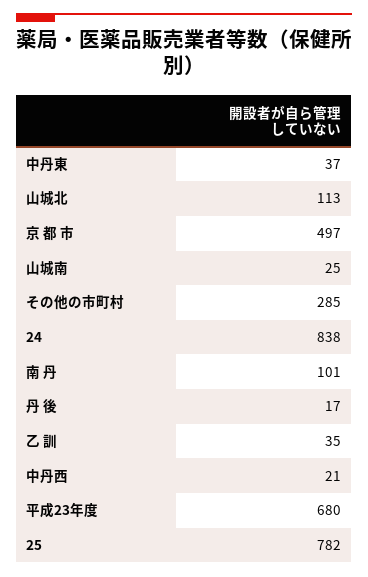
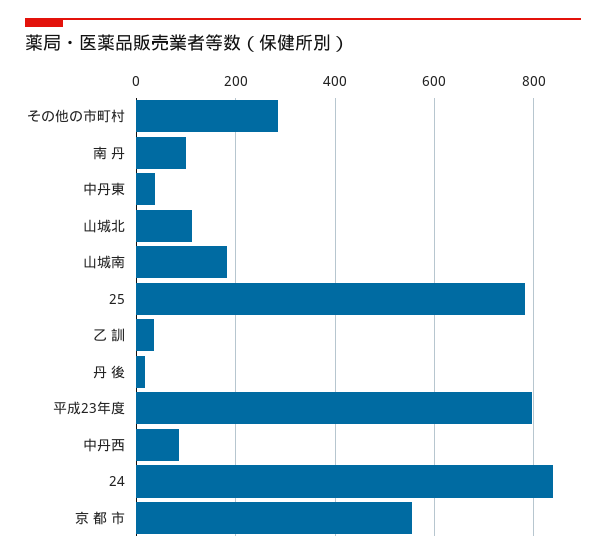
京 都 市: 497 -> 560
山城南: 25 -> 180
中丹西: 21 -> 80
平成23年度: 680 -> 800

